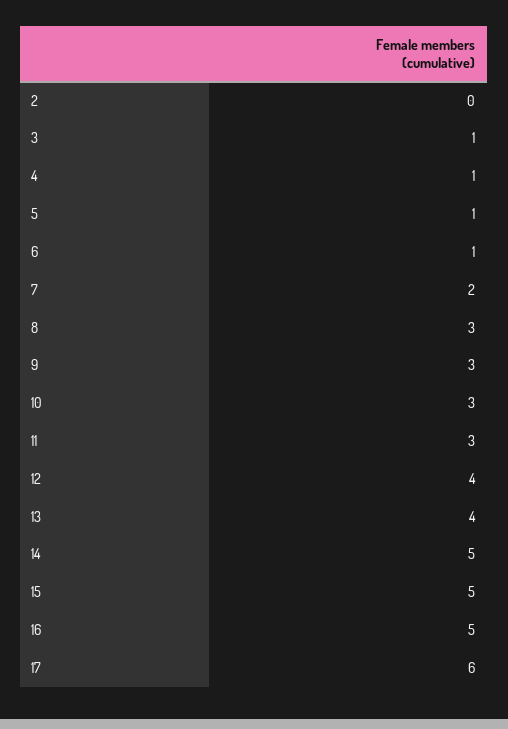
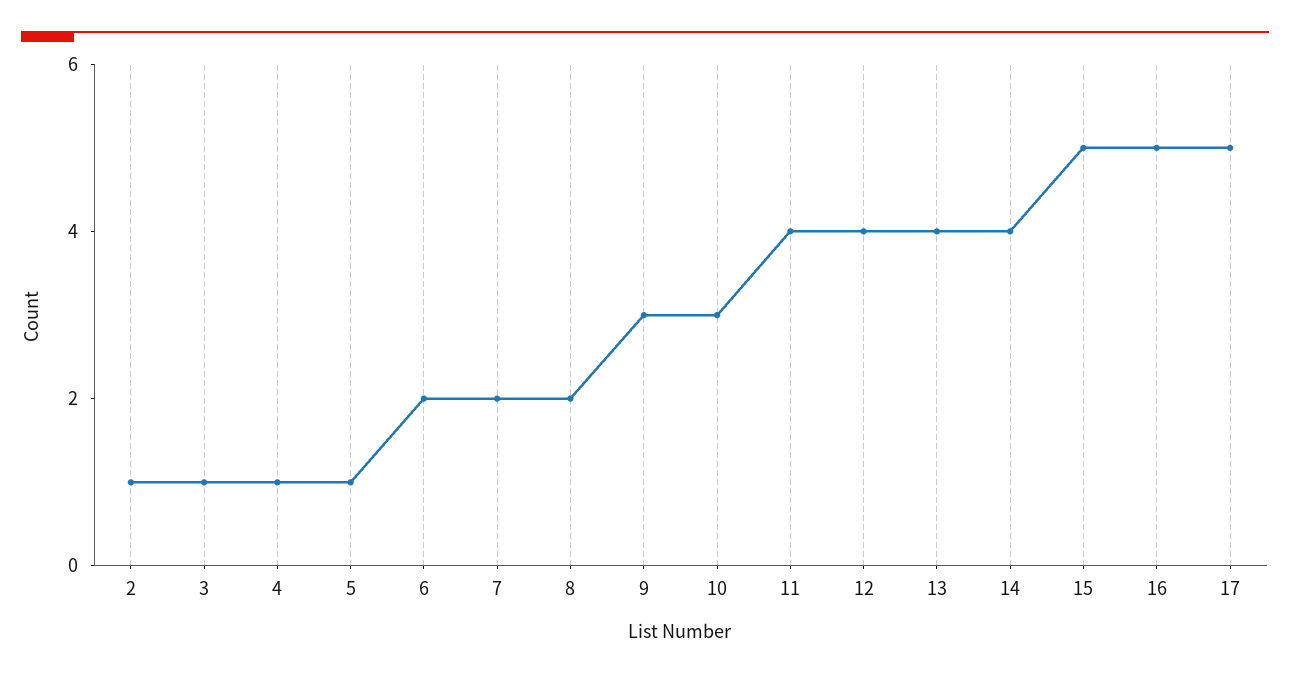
2: 0 -> 1
6: 1 -> 2
8: 3 -> 2
11: 3 -> 4
14: 5 -> 4
17: 6 -> 5

